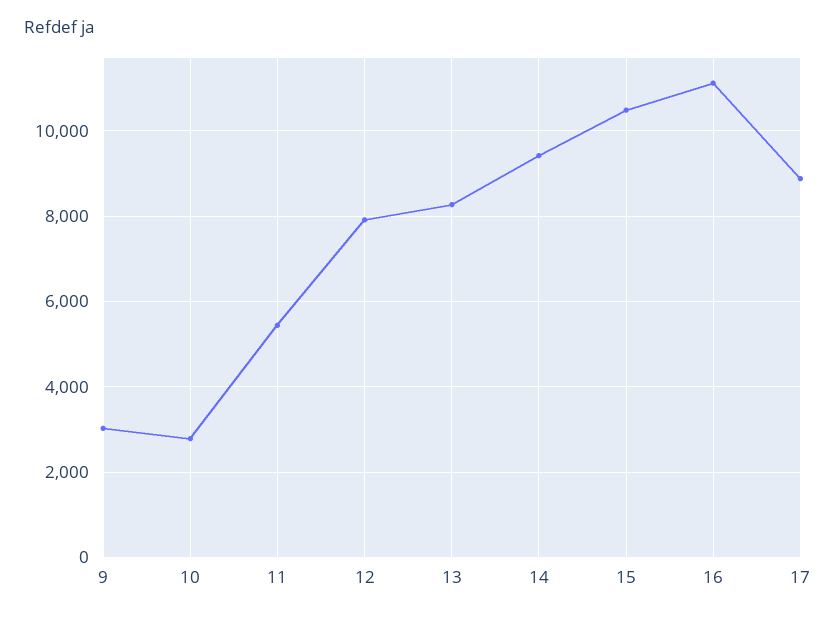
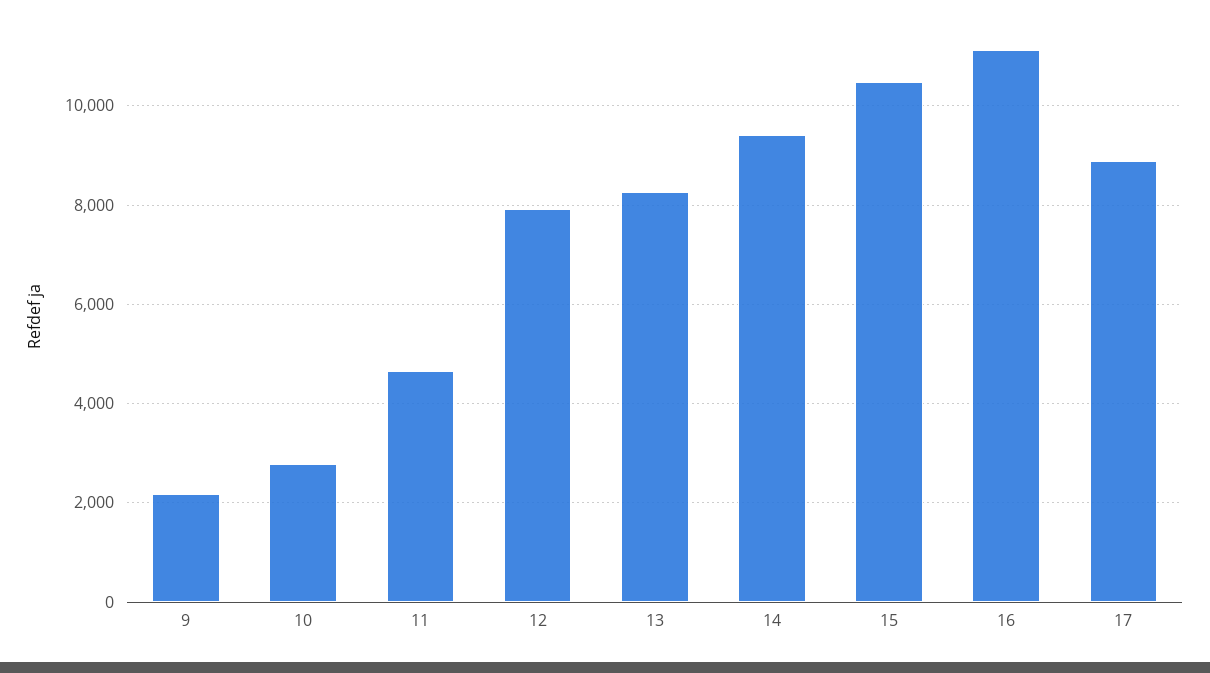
9: 3000 -> 2200
11: 5400 -> 4600

